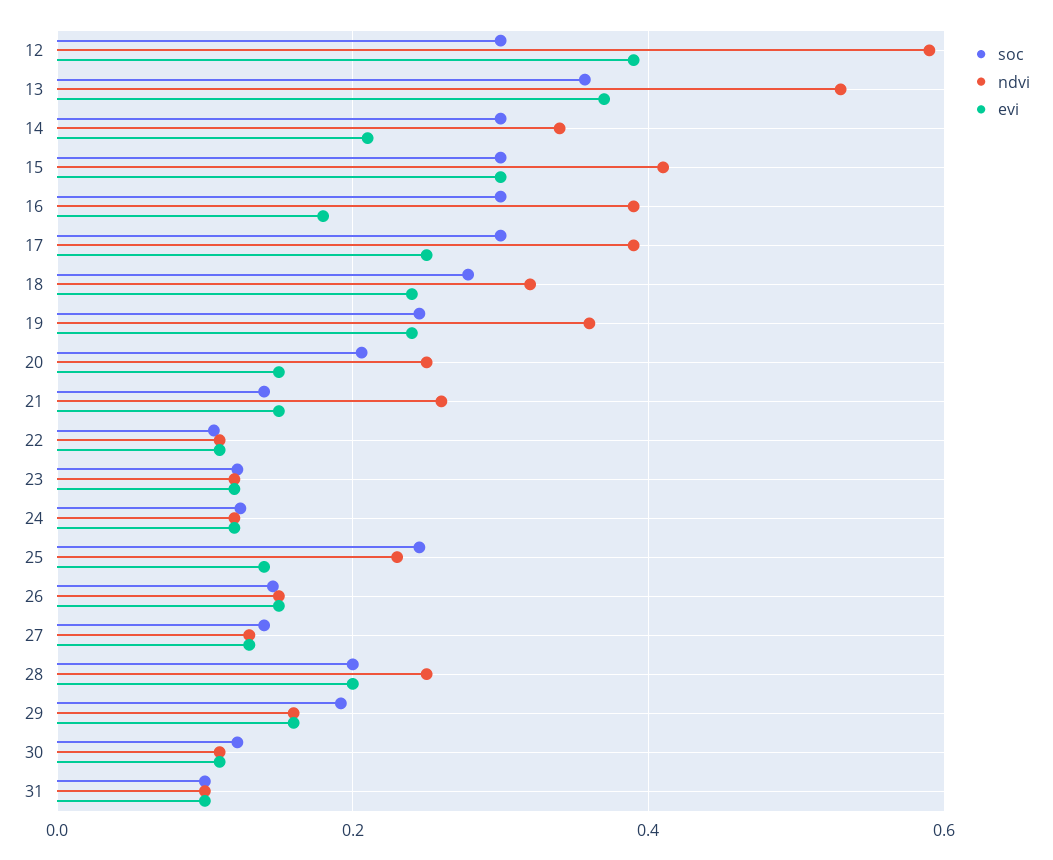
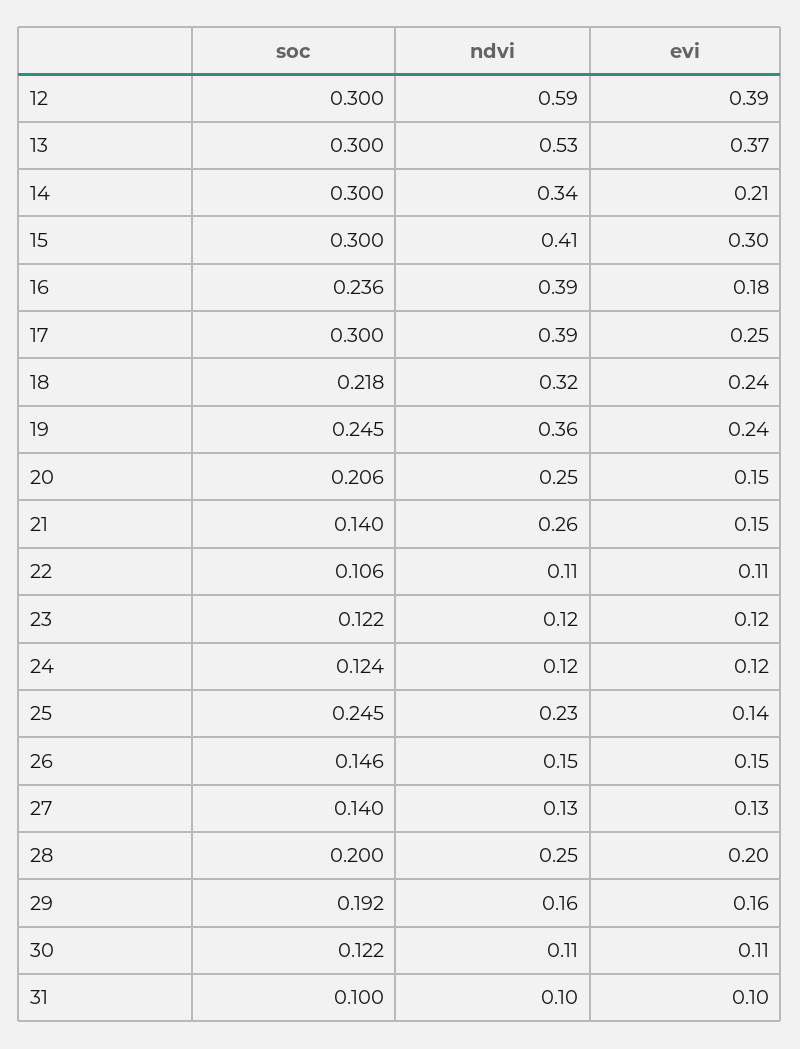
soc, 13: 0.36 -> 0.3
soc, 16: 0.3 -> 0.236
soc, 18: 0.28 -> 0.218

